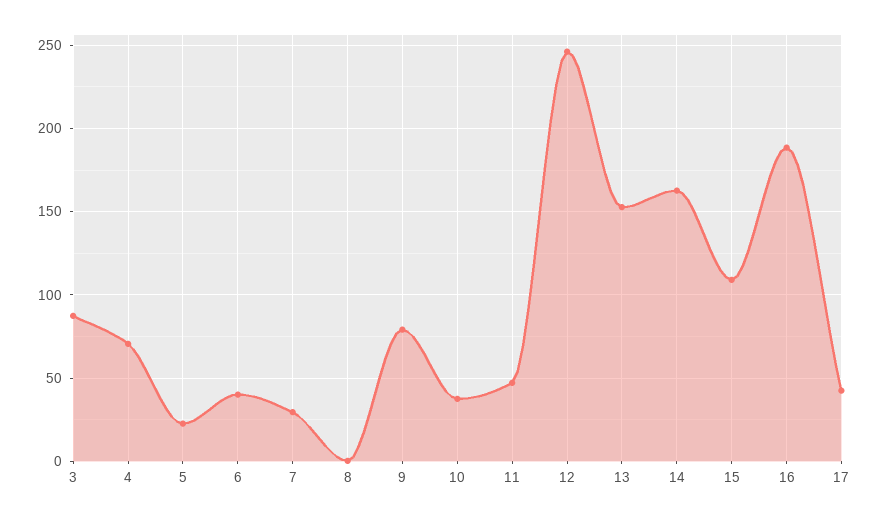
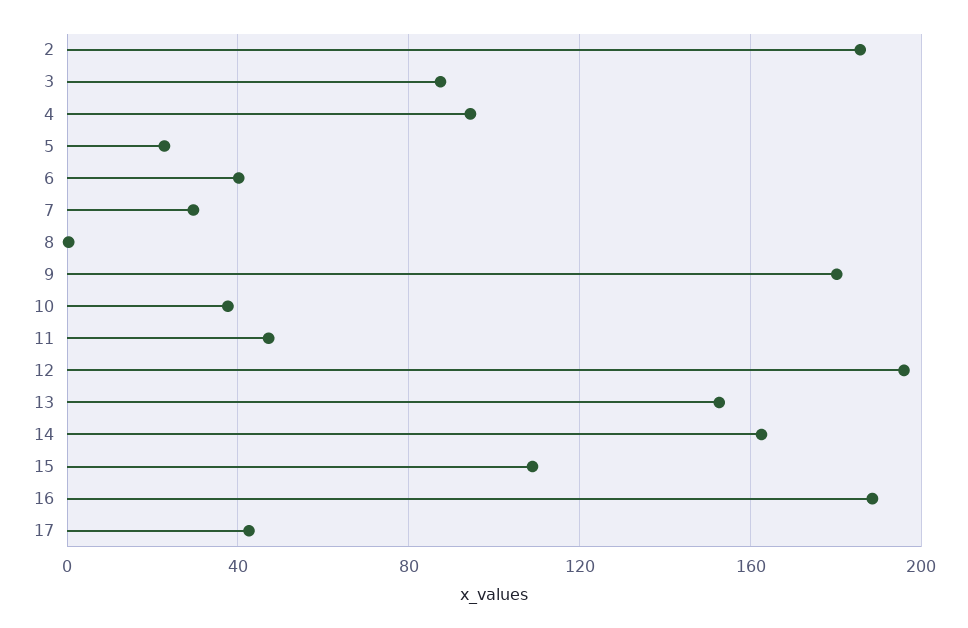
4: 70 -> 95
9: 80 -> 180
12: 245 -> 195
2: none -> 185

